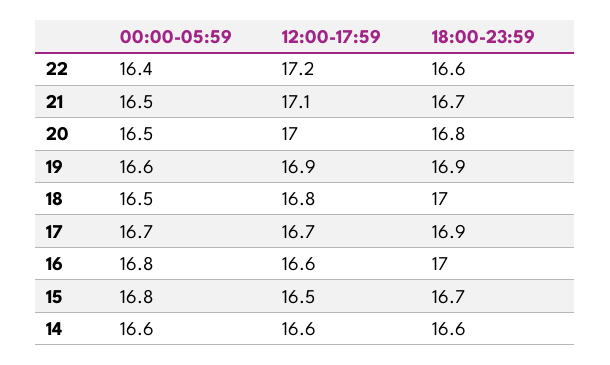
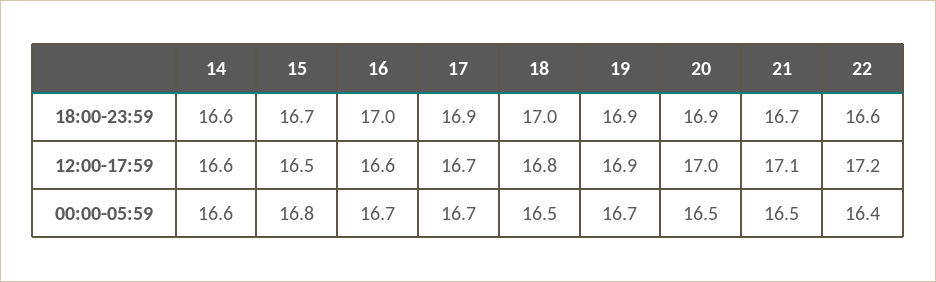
18:00-23:59, 20: 16.8 -> 16.9
00:00-05:59, 19: 16.6 -> 16.7
00:00-05:59, 16: 16.8 -> 16.7

